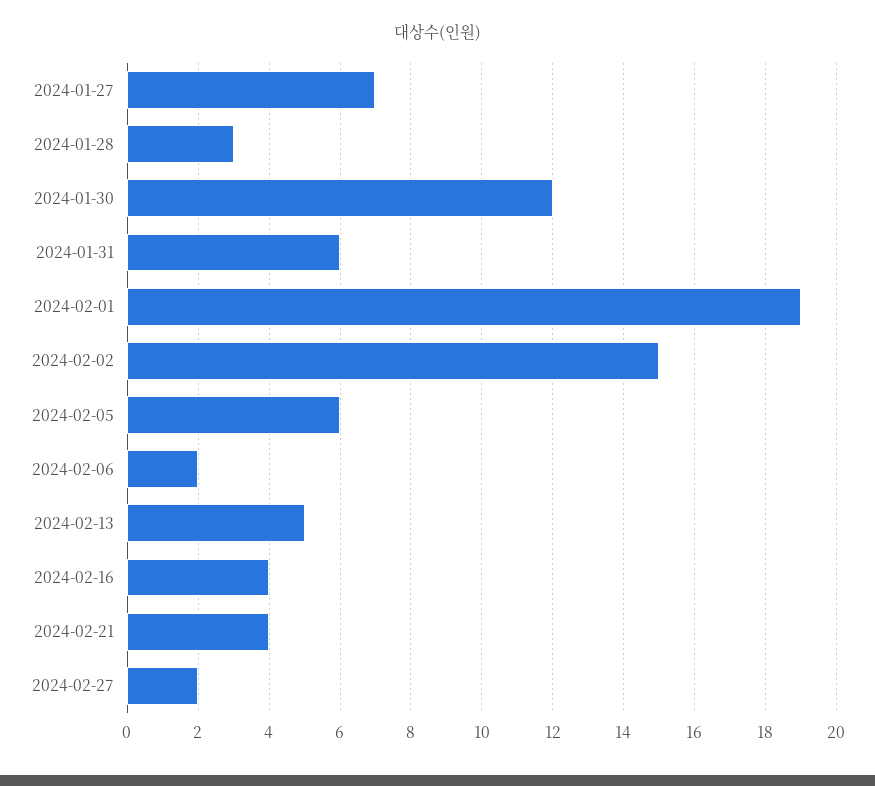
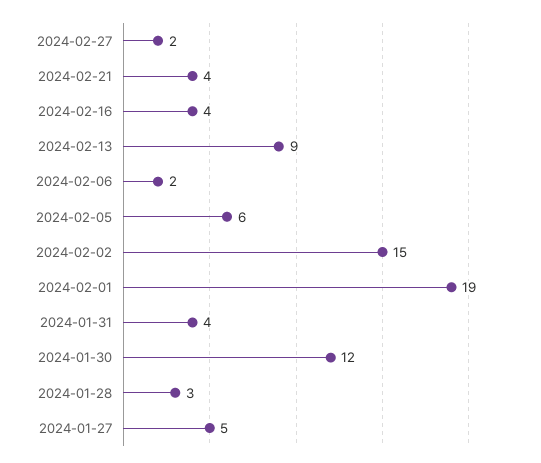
2024-01-27: 7 -> 5
2024-01-31: 6 -> 4
2024-02-13: 5 -> 9

